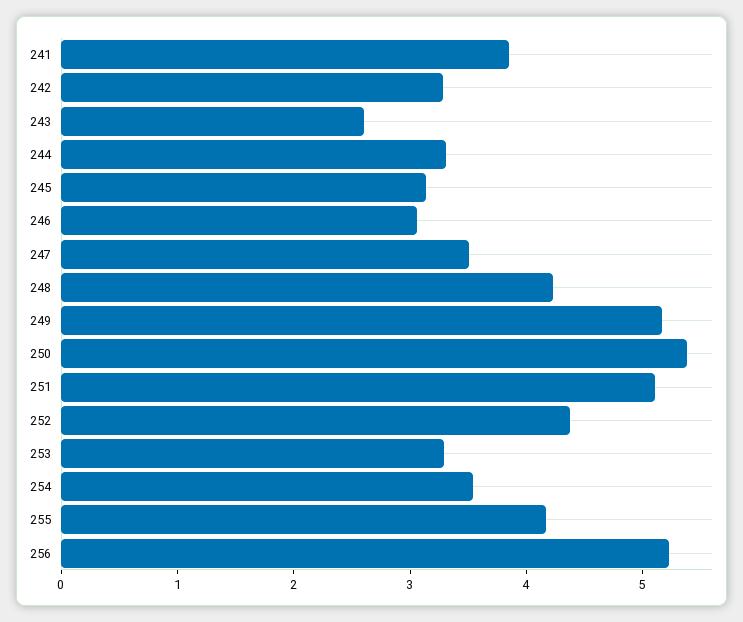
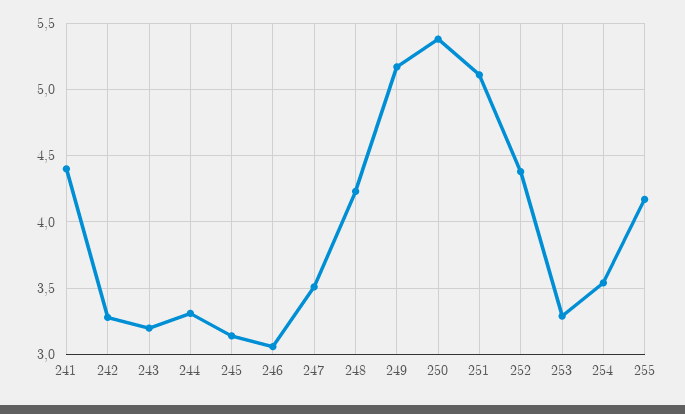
241: 3.8 -> 4.4
243: 2.6 -> 3.2
256: 5.2 -> none

